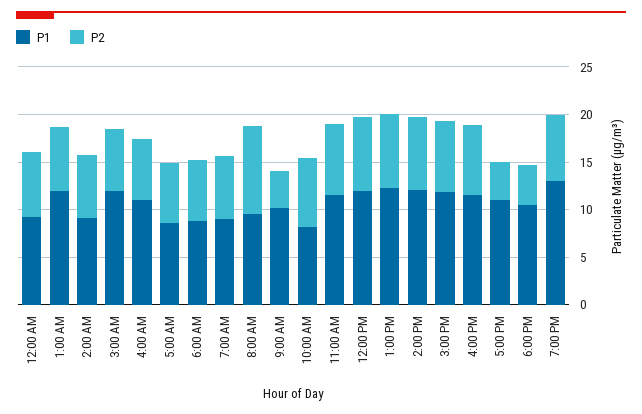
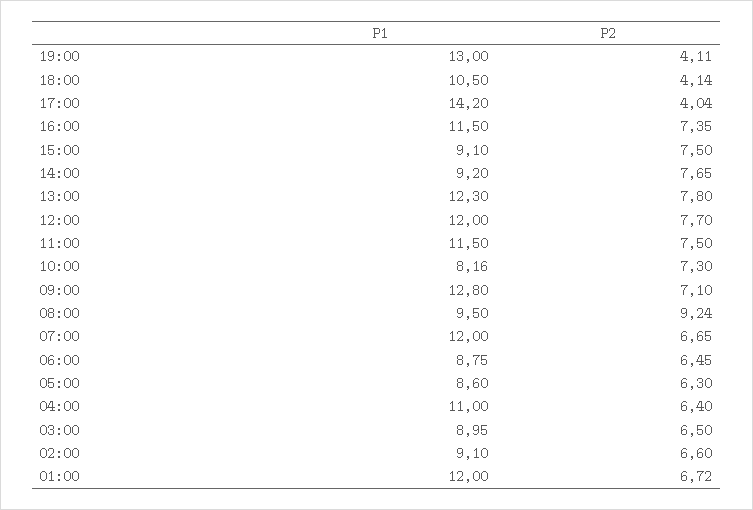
P1, 12:00 AM: 9 -> none
P2, 12:00 AM: 7 -> none
P1, 3:00 AM: 12 -> 8.95
P1, 7:00 AM: 9 -> 12
P1, 9:00 AM: 10 -> 12.8
P2, 9:00 AM: 4 -> 7.1
P1, 2:00 PM: 12 -> 9.2
P1, 3:00 PM: 12 -> 9.1
P1, 5:00 PM: 11 -> 14.2
P2, 7:00 PM: 7 -> 4.11

